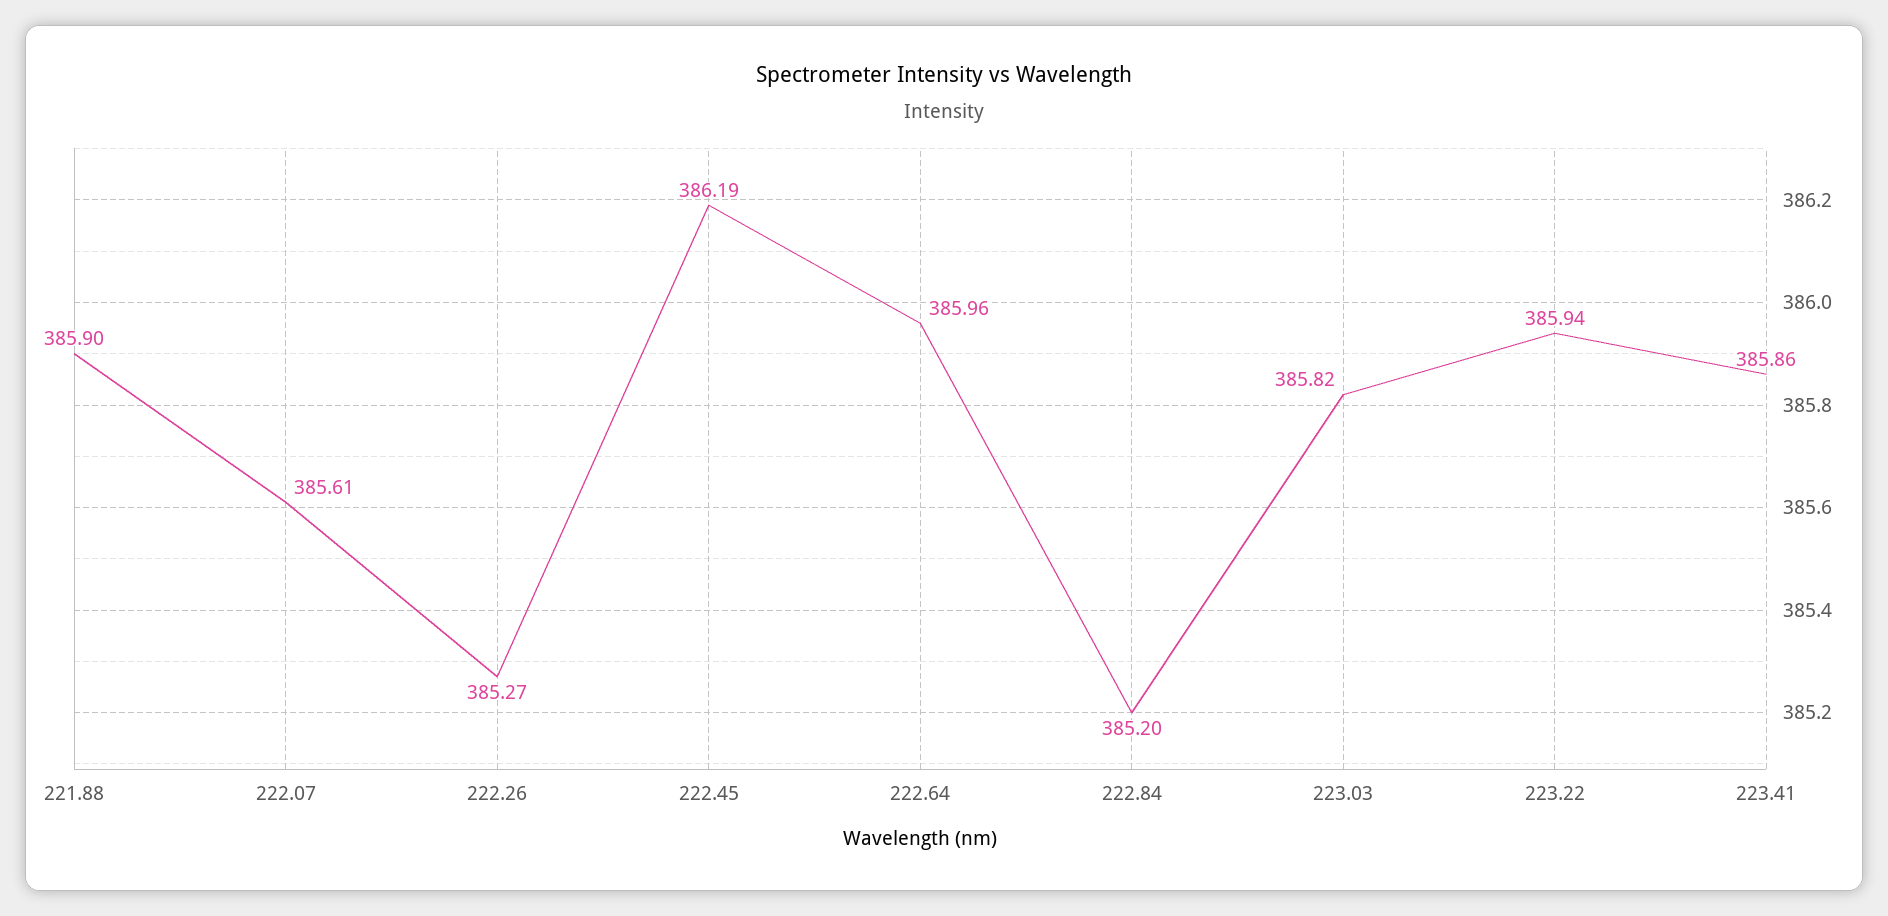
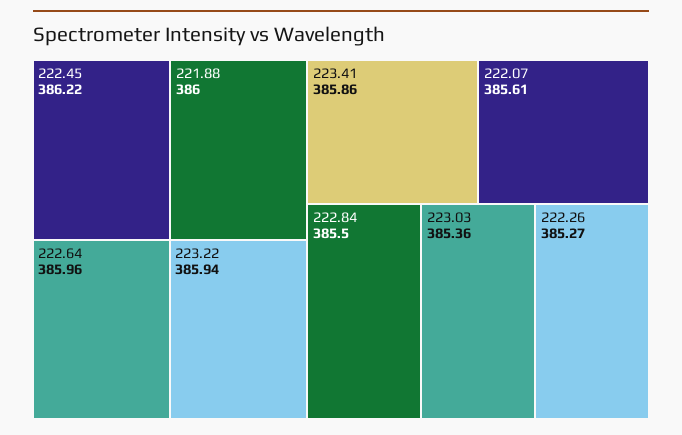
221.88: 385.9 -> 386
222.45: 386.19 -> 386.22
222.84: 385.2 -> 385.5
223.03: 385.82 -> 385.36

